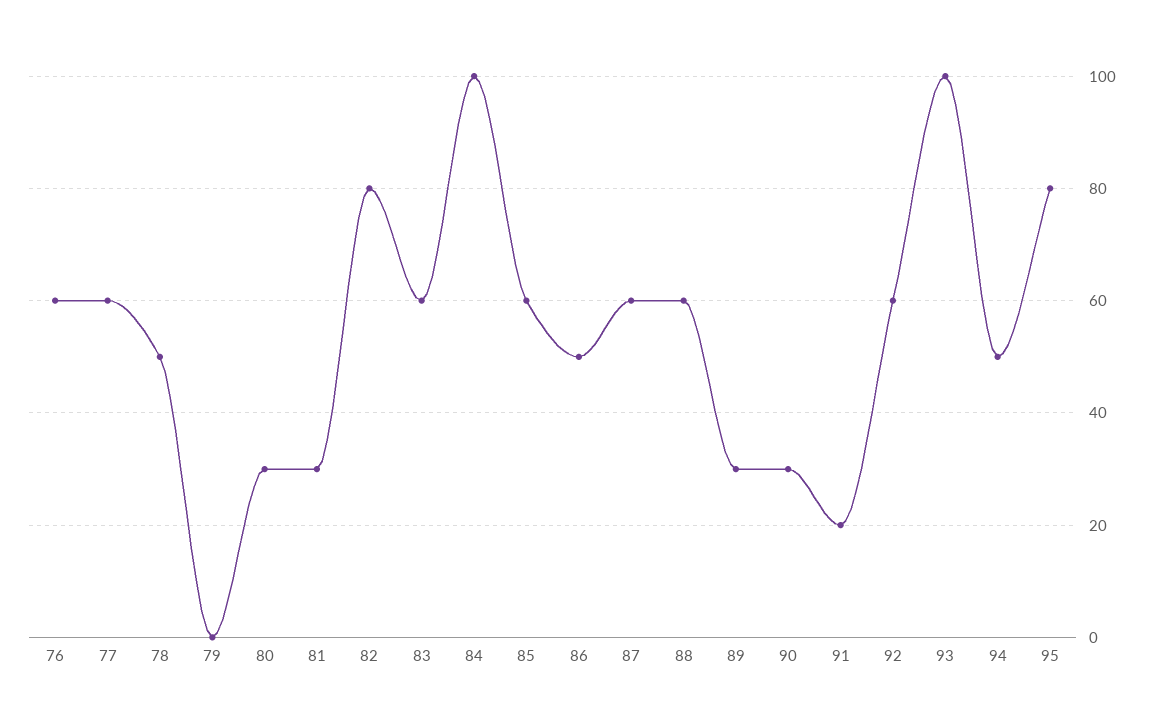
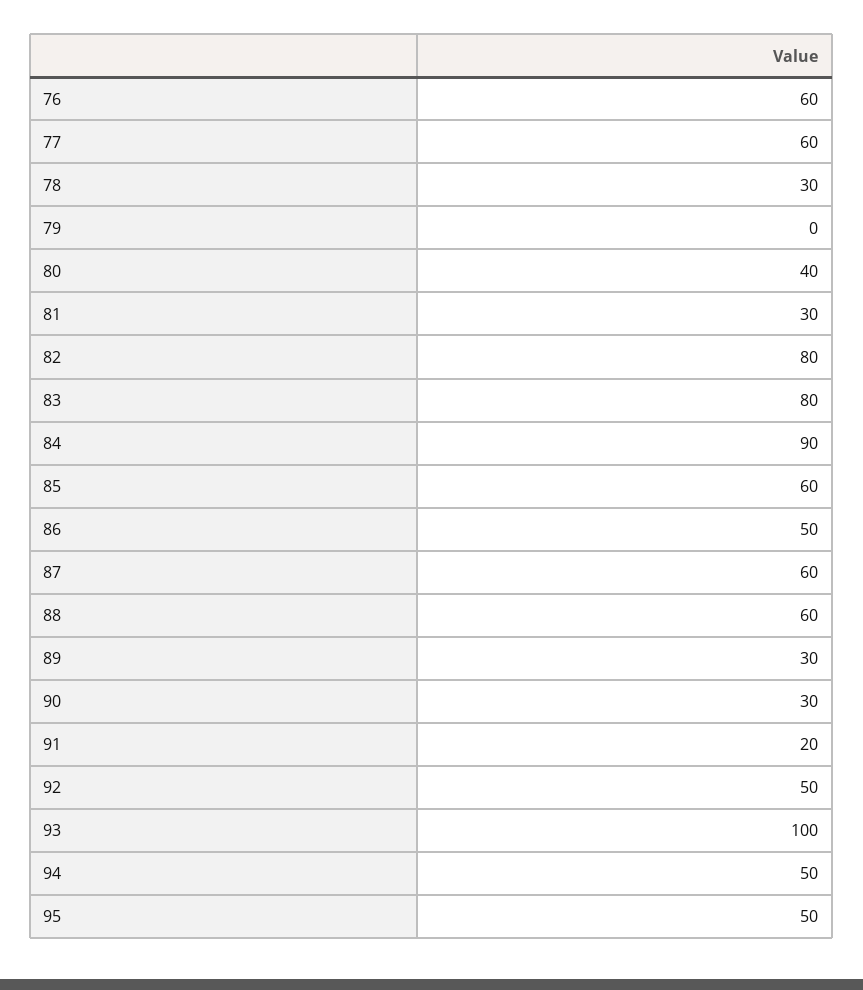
78: 50 -> 30
80: 30 -> 40
83: 60 -> 80
84: 100 -> 90
92: 60 -> 50
95: 80 -> 50

